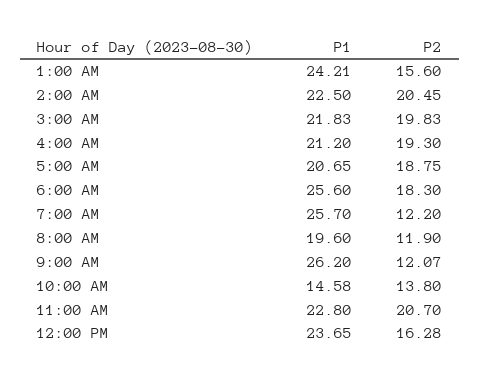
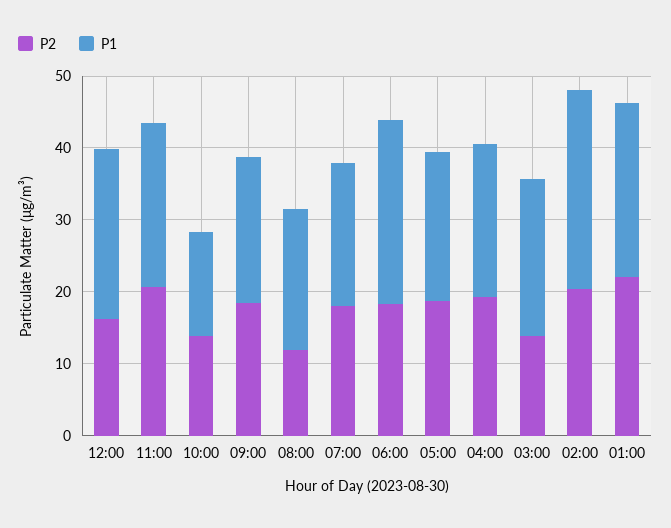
P2, 1:00 AM: 15.6 -> 22
P1, 2:00 AM: 22.5 -> 28
P2, 3:00 AM: 19.83 -> 14
P1, 7:00 AM: 25.7 -> 20
P2, 7:00 AM: 12.2 -> 18
P1, 9:00 AM: 26.2 -> 20
P2, 9:00 AM: 12.07 -> 18

